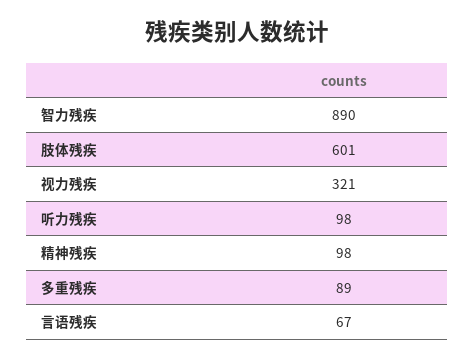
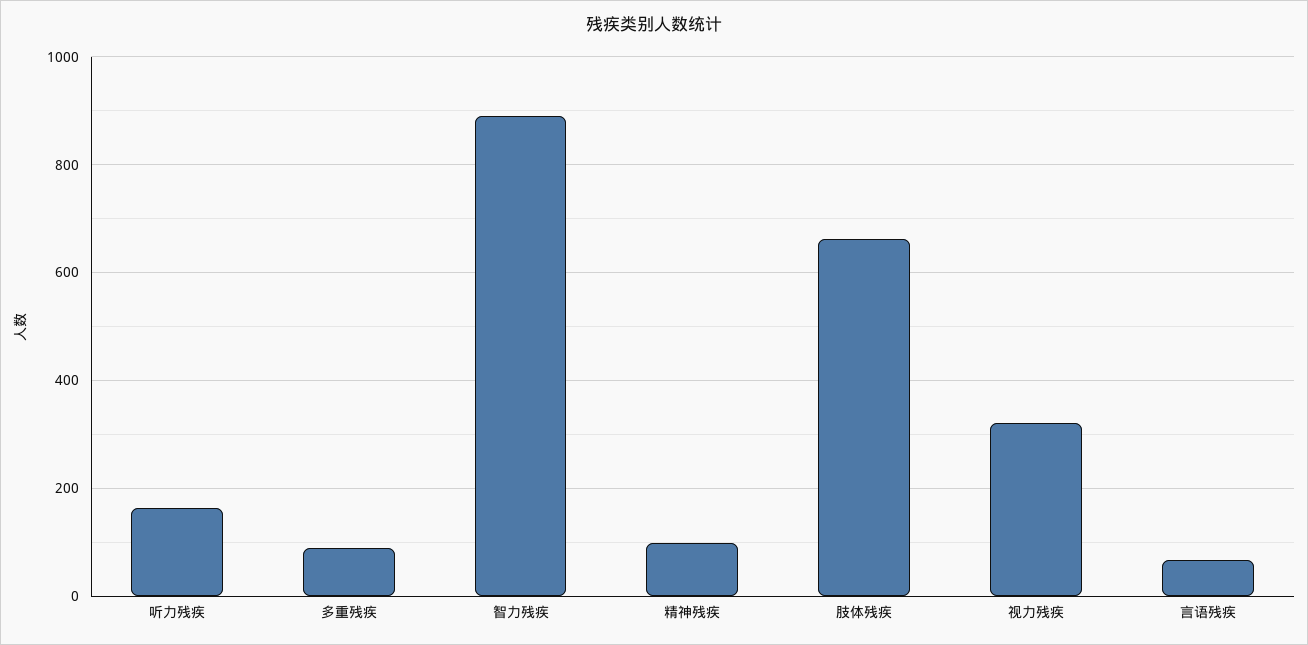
肢体残疾: 601 -> 660
听力残疾: 98 -> 160

